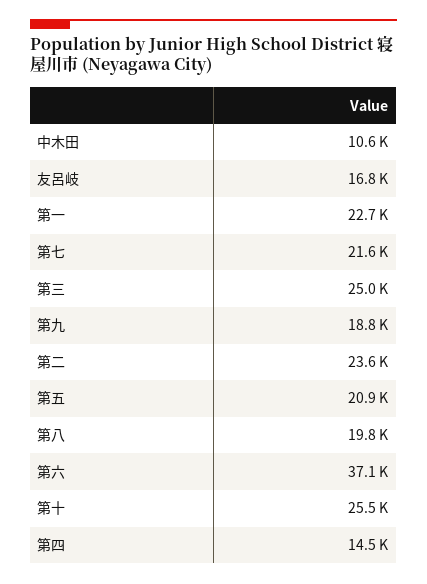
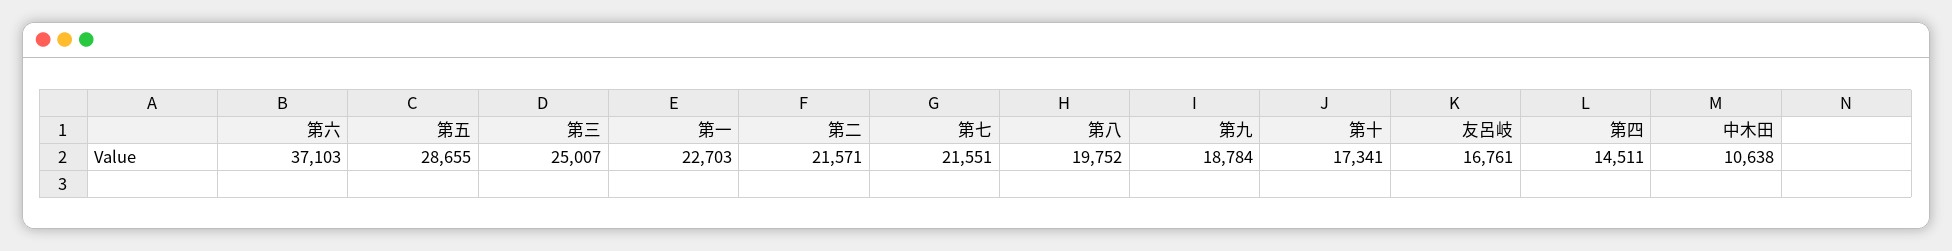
第二: 23600 -> 21571
第五: 20900 -> 28655
第十: 25500 -> 17341

